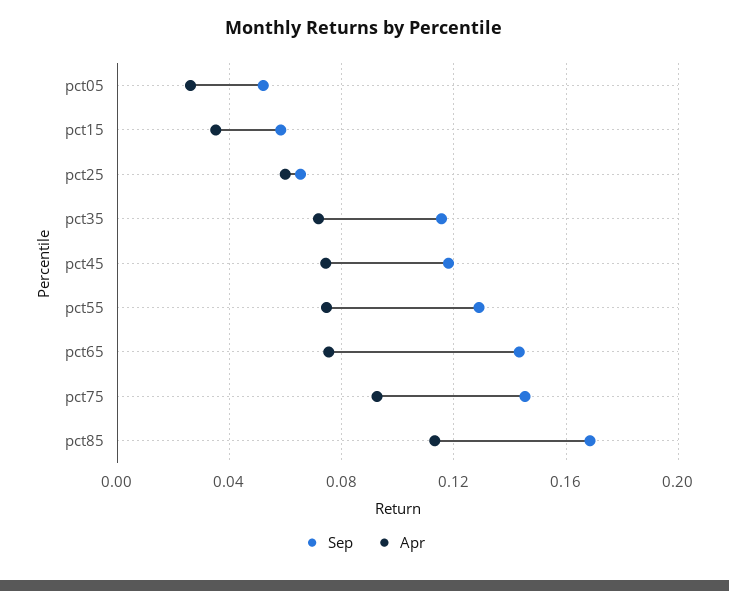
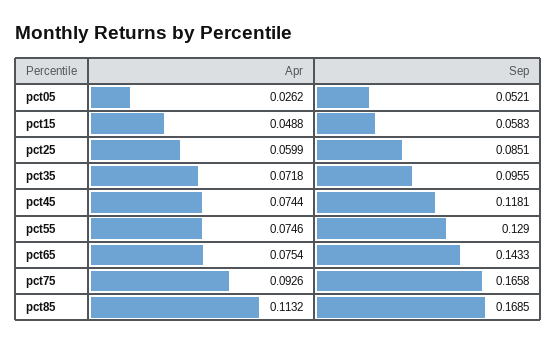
Apr, pct15: 0.035 -> 0.0488
Sep, pct25: 0.065 -> 0.0851
Sep, pct35: 0.115 -> 0.0955
Sep, pct75: 0.145 -> 0.1658

